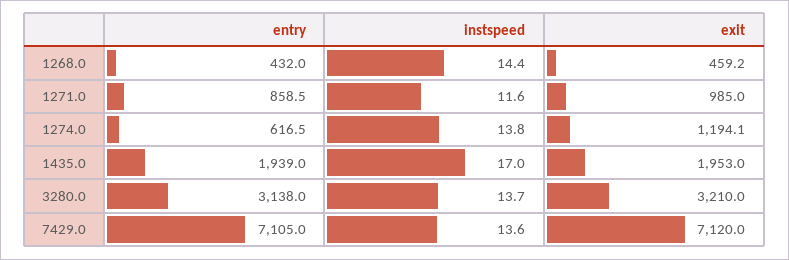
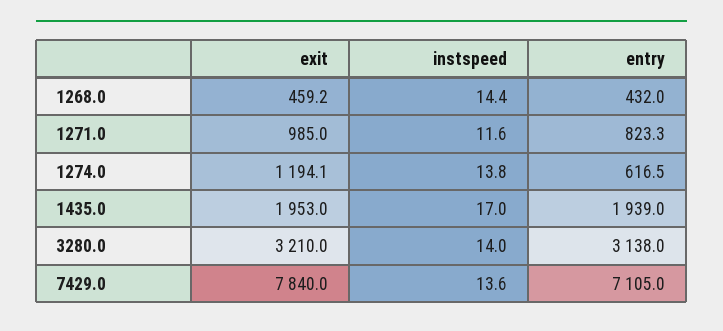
entry, 1271.0: 858.5 -> 823.3
instspeed, 3280.0: 13.7 -> 14
exit, 7429.0: 7120 -> 7840

